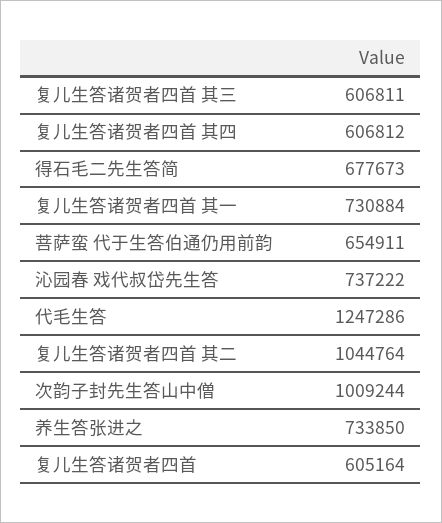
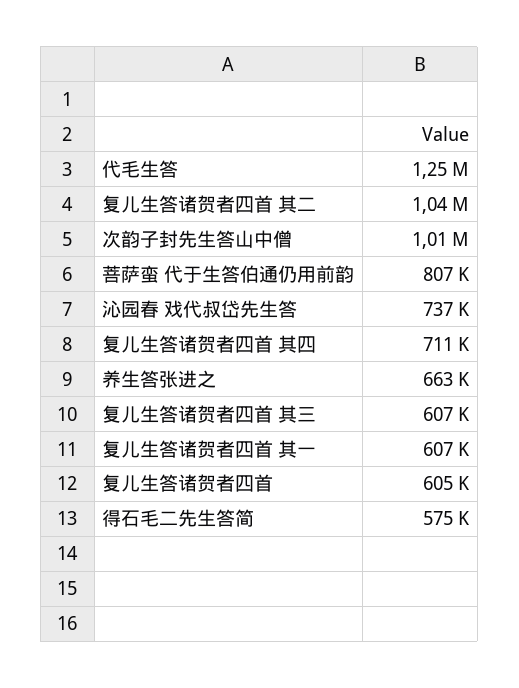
复儿生答诸贺者四首 其四: 606812 -> 711000
得石毛二先生答简: 677673 -> 575000
复儿生答诸贺者四首 其一: 730884 -> 607000
菩萨蛮 代于生答伯通仍用前韵: 654911 -> 807000
养生答张进之: 733850 -> 663000

